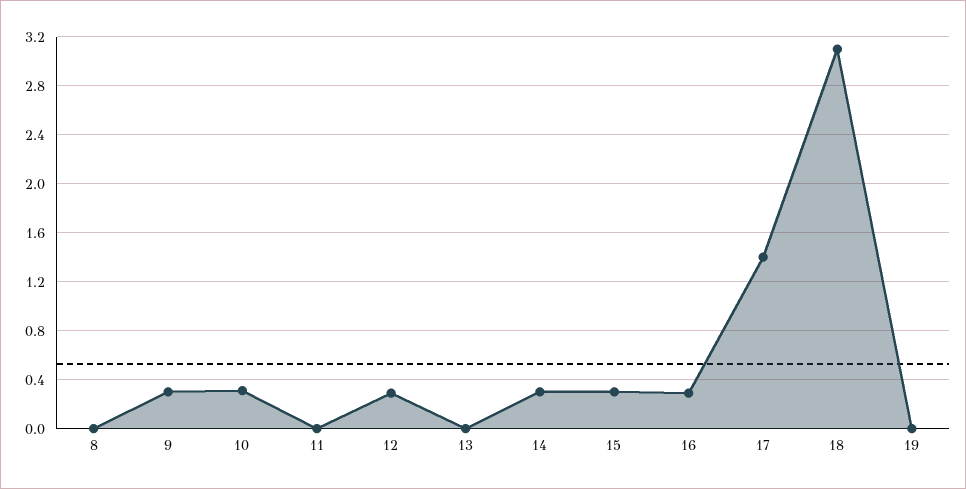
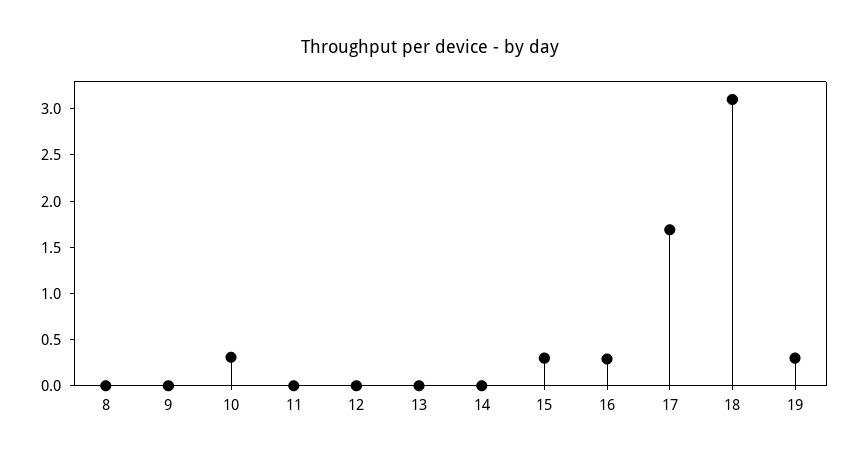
9: 0.3 -> 0
12: 0.3 -> 0
14: 0.3 -> 0
17: 1.4 -> 1.7
19: 0 -> 0.3

